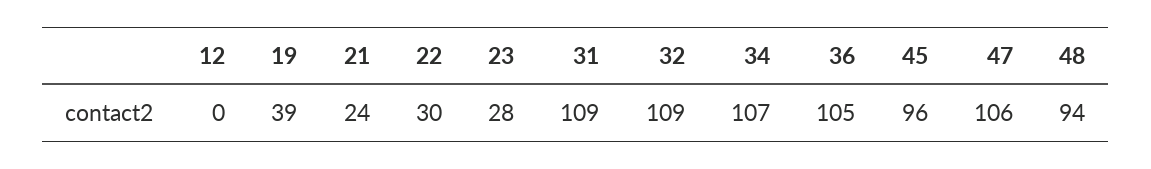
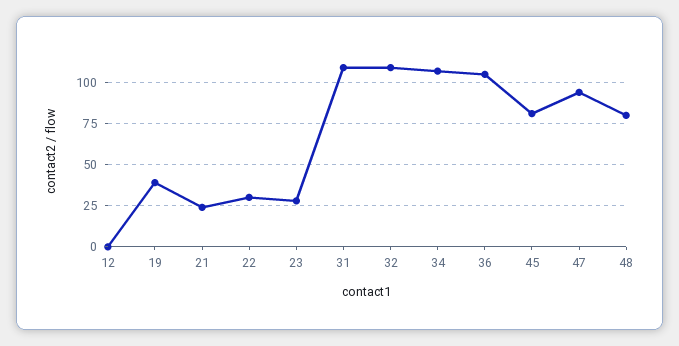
45: 96 -> 80
47: 106 -> 95
48: 94 -> 80

